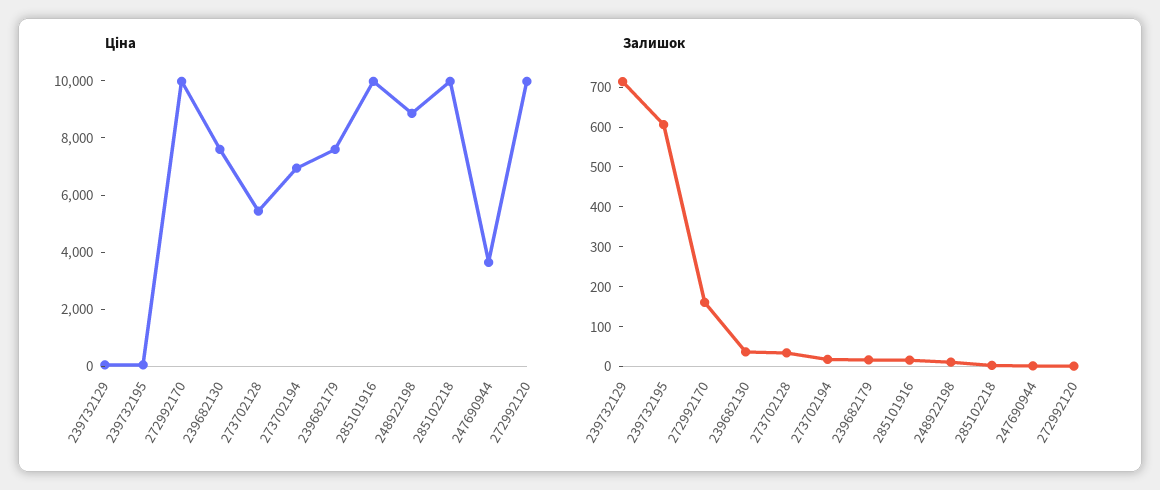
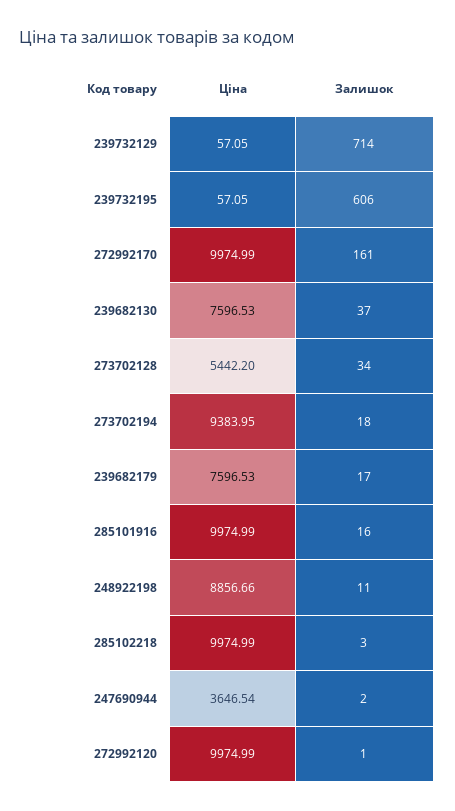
Ціна, 273702194: 7000 -> 9383.95

